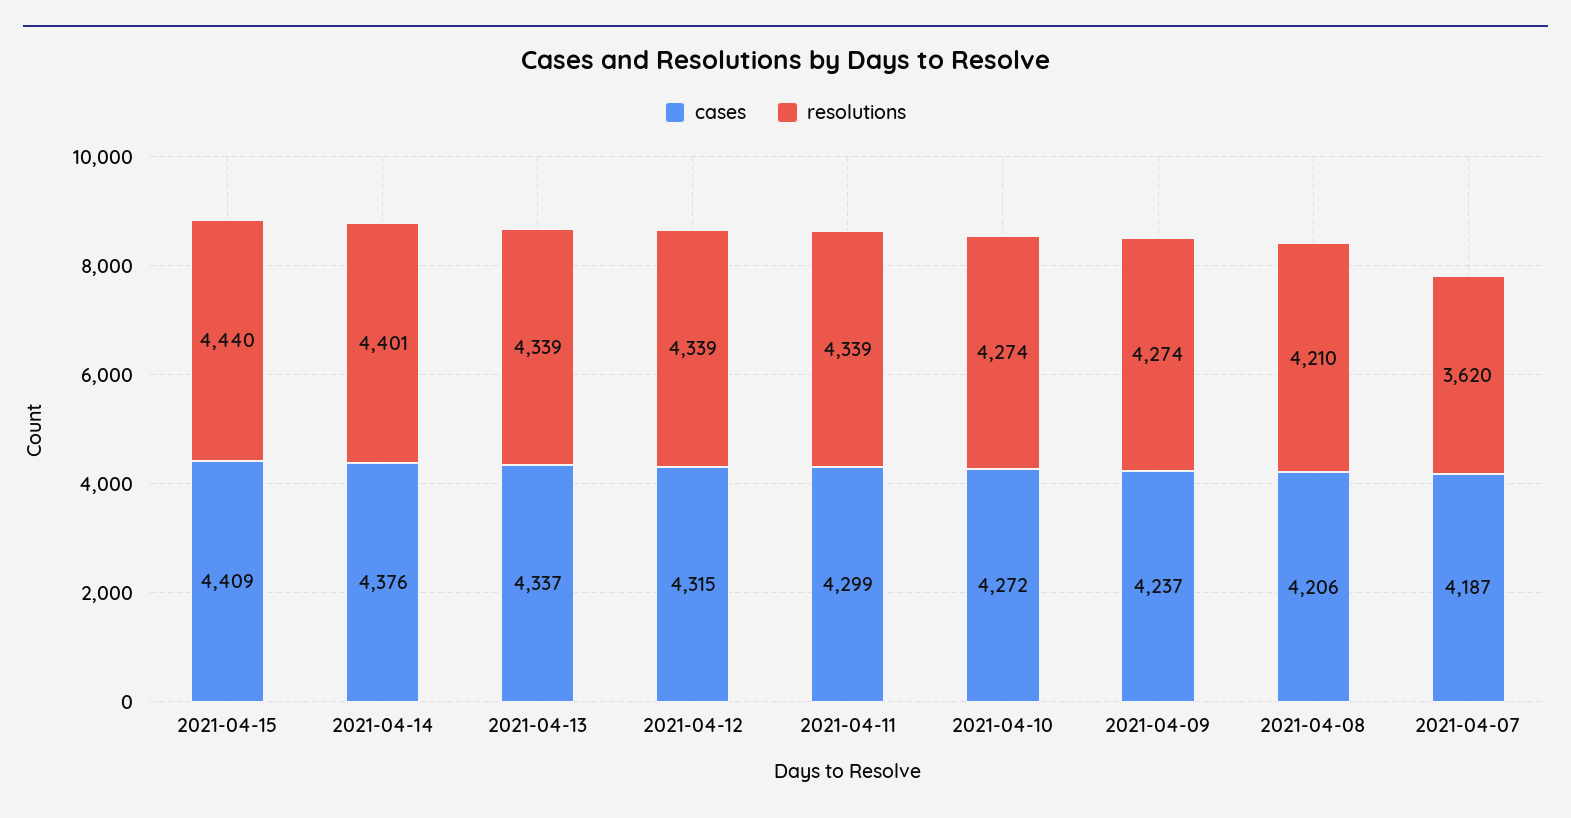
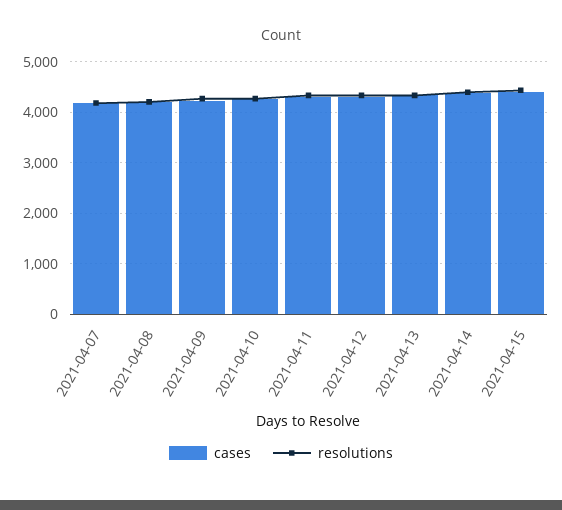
resolutions, 2021-04-07: 3620 -> 4200

